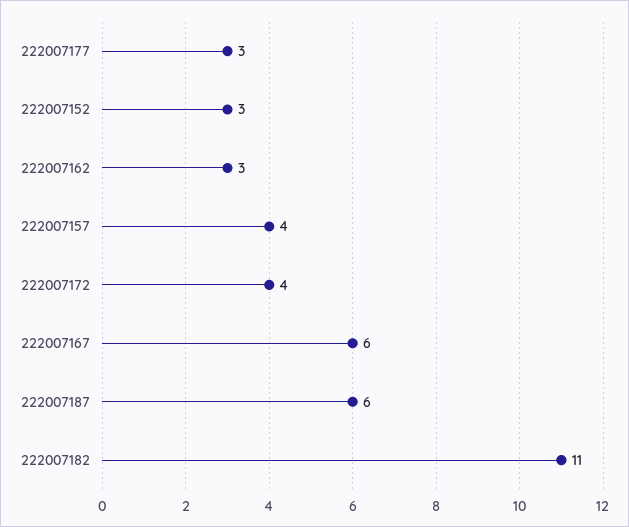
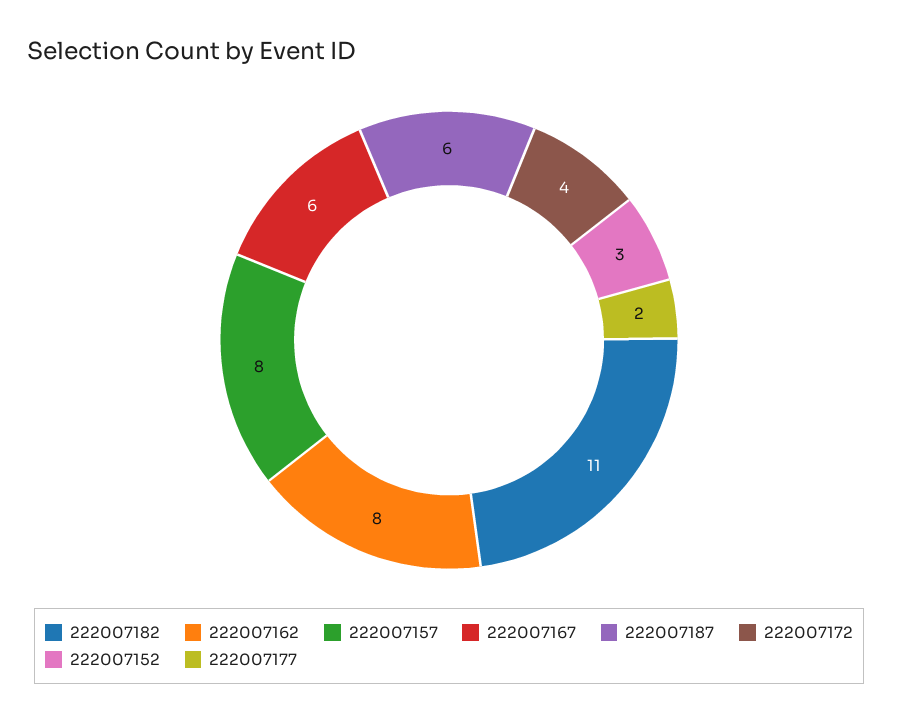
222007177: 3 -> 2
222007162: 3 -> 8
222007157: 4 -> 8

